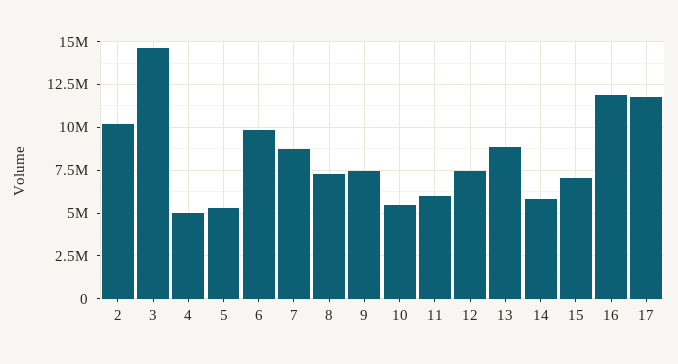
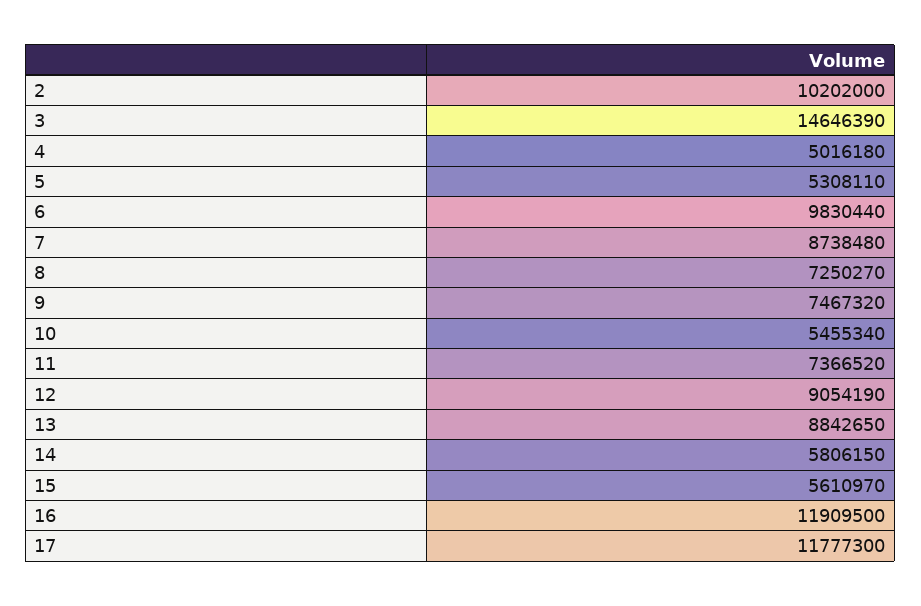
11: 6000000 -> 7366520
12: 7500000 -> 9054190
15: 7000000 -> 5610970

